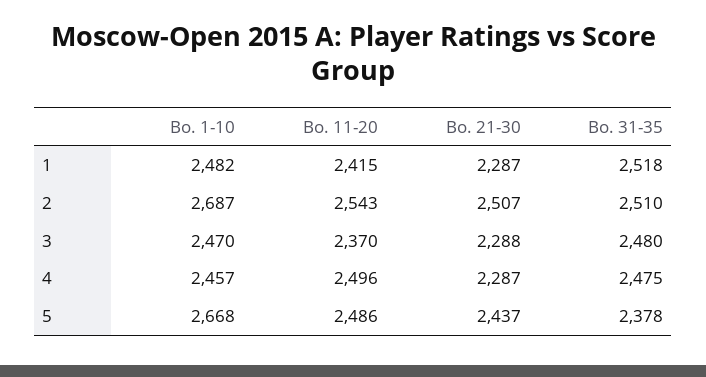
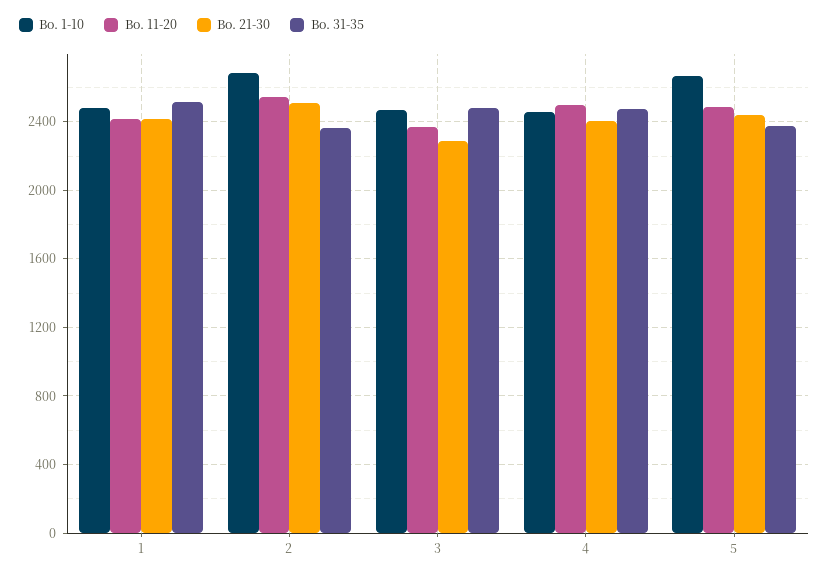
Bo. 21-30, 1: 2287 -> 2400
Bo. 31-35, 2: 2510 -> 2350
Bo. 21-30, 4: 2287 -> 2400

